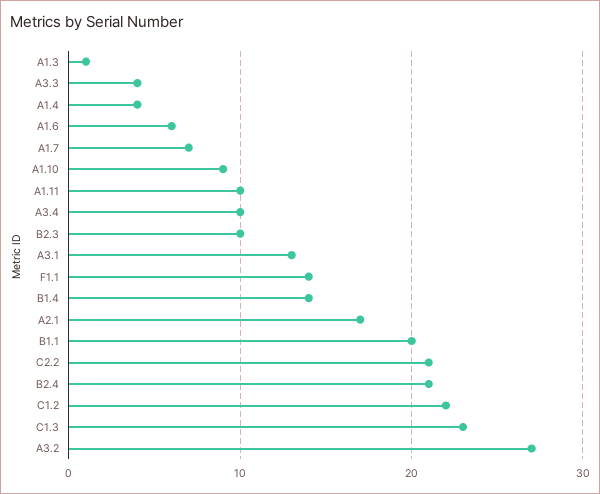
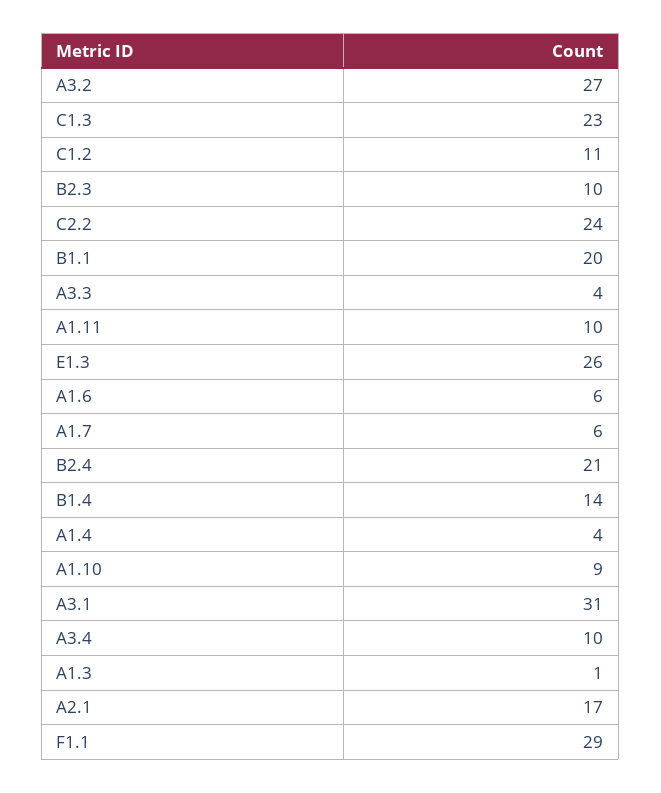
A1.7: 7 -> 6
A3.1: 13 -> 31
F1.1: 14 -> 29
C2.2: 21 -> 24
C1.2: 22 -> 11
E1.3: none -> 26

